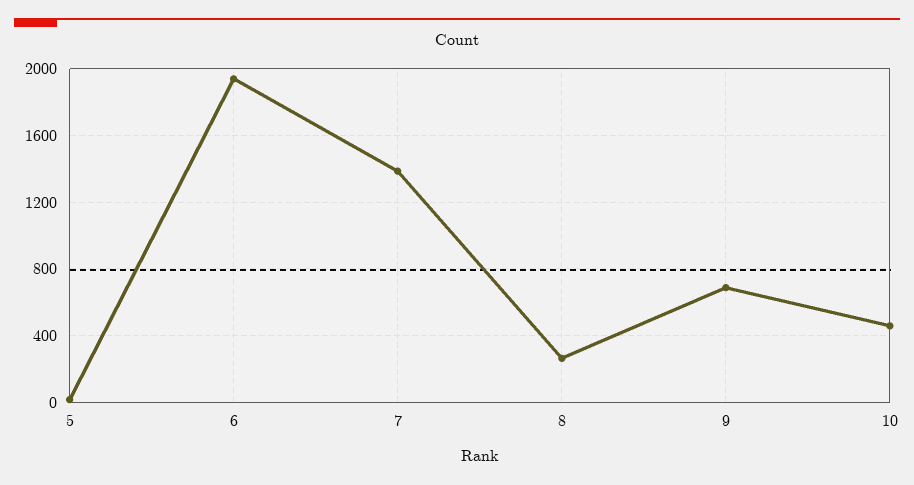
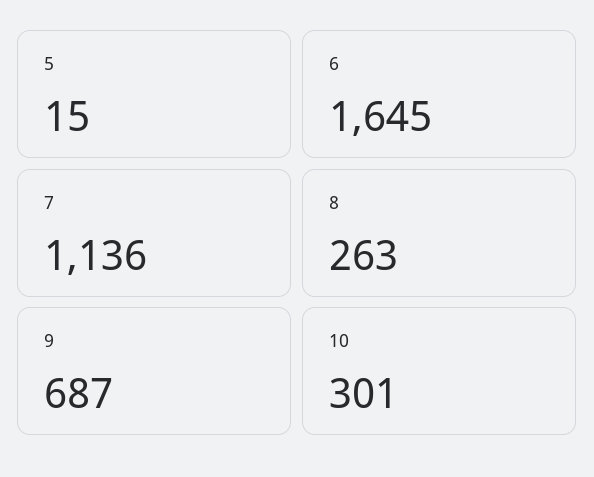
6: 1950 -> 1645
7: 1400 -> 1136
10: 450 -> 301

